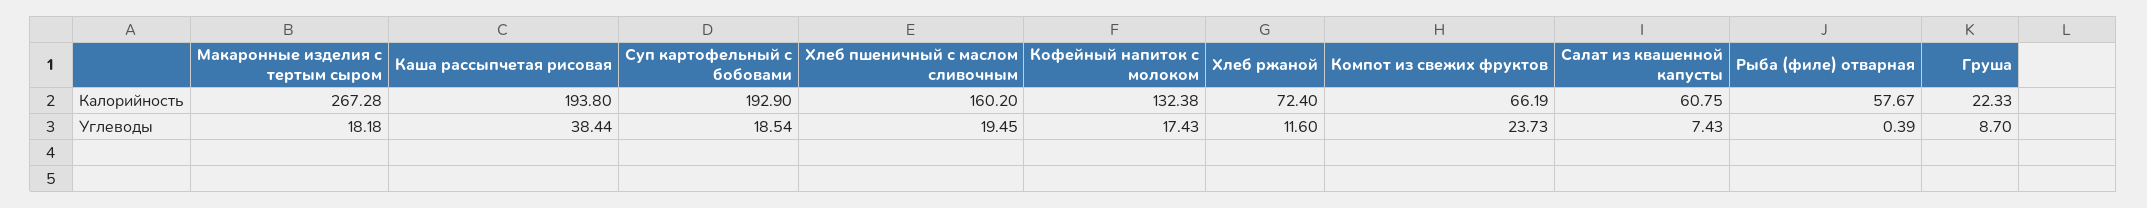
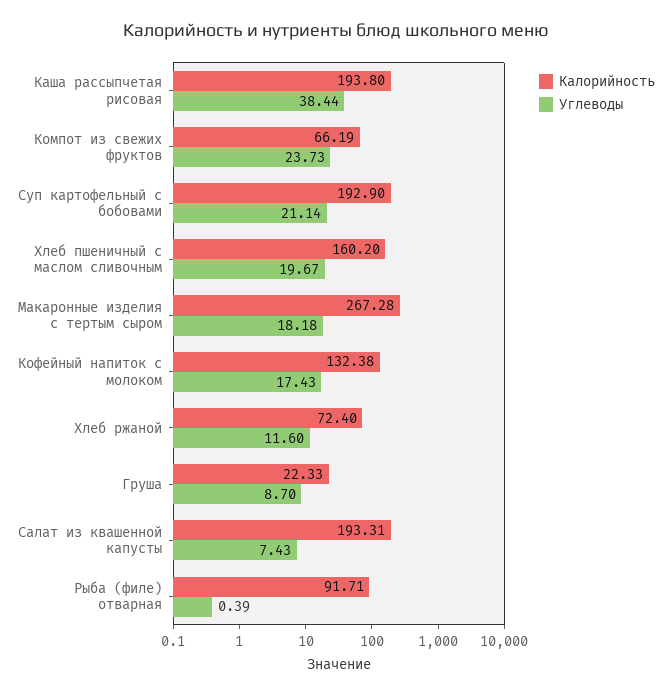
Калорийность, Салат из квашенной капусты: 60.75 -> 193.31
Калорийность, Рыба (филе) отварная: 57.67 -> 91.71
Углеводы, Суп картофельный с бобовами: 18.54 -> 21.14
Углеводы, Хлеб пшеничный с маслом сливочным: 19.45 -> 19.67

